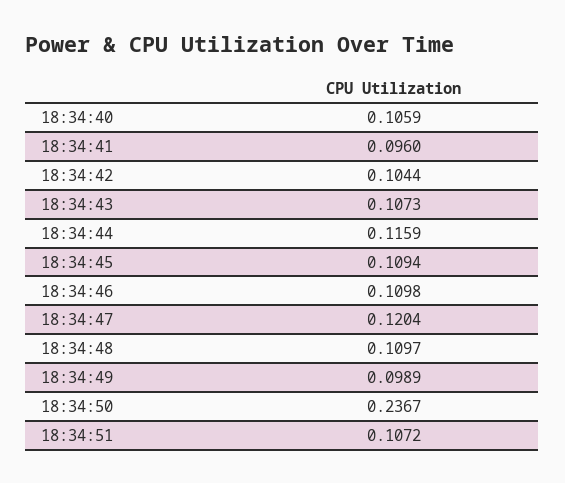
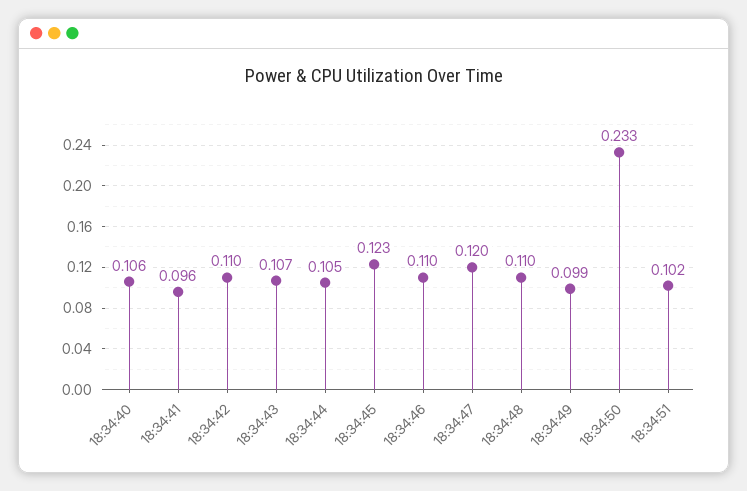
18:34:42: 0.1044 -> 0.11
18:34:44: 0.1159 -> 0.105
18:34:45: 0.1094 -> 0.123
18:34:50: 0.2367 -> 0.233
18:34:51: 0.1072 -> 0.102

